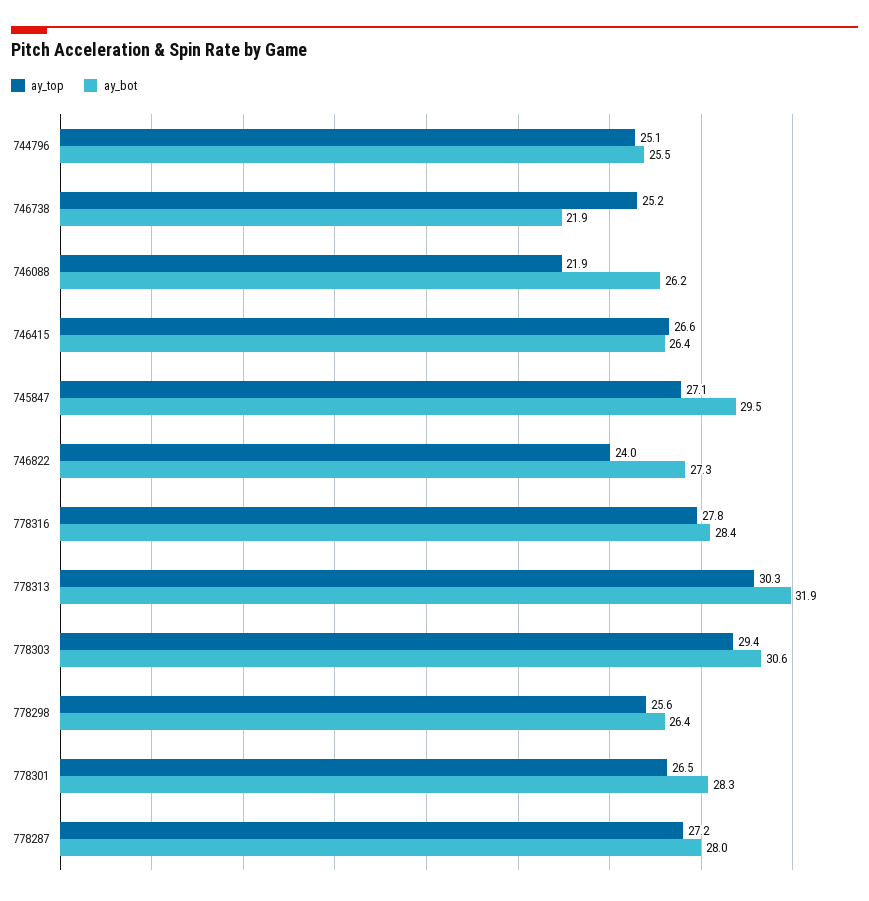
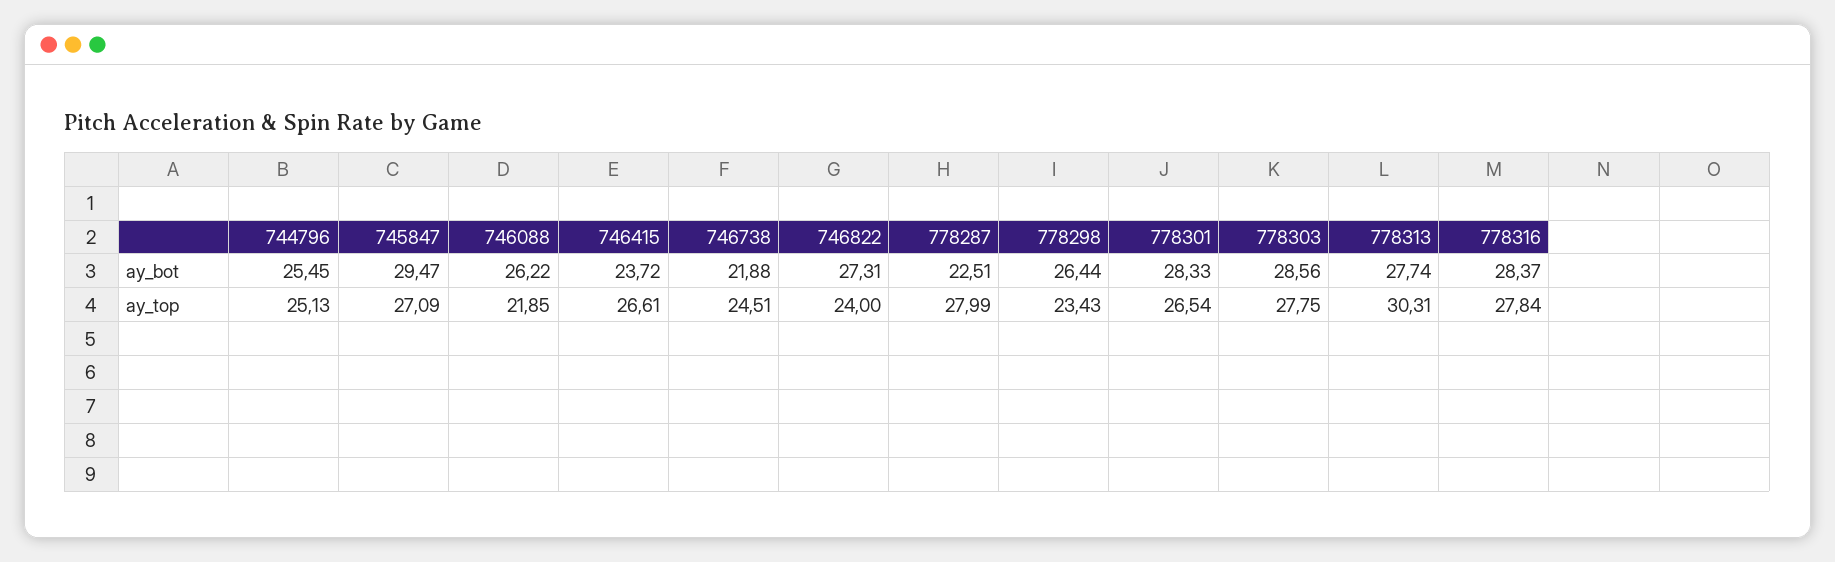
ay_top, 746738: 25.2 -> 24.51
ay_bot, 746415: 26.4 -> 23.72
ay_bot, 778313: 31.9 -> 27.74
ay_top, 778303: 29.4 -> 27.75
ay_bot, 778303: 30.6 -> 28.56
ay_top, 778298: 25.6 -> 23.43
ay_top, 778287: 27.2 -> 27.99
ay_bot, 778287: 28 -> 22.51

